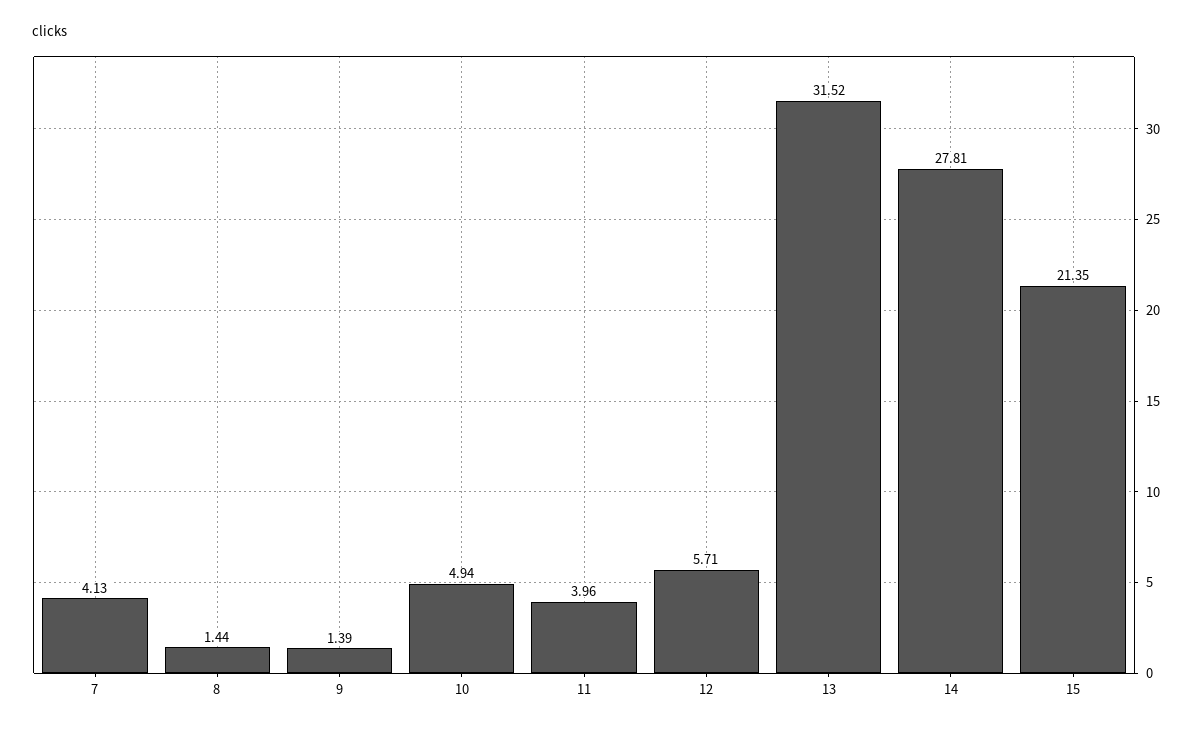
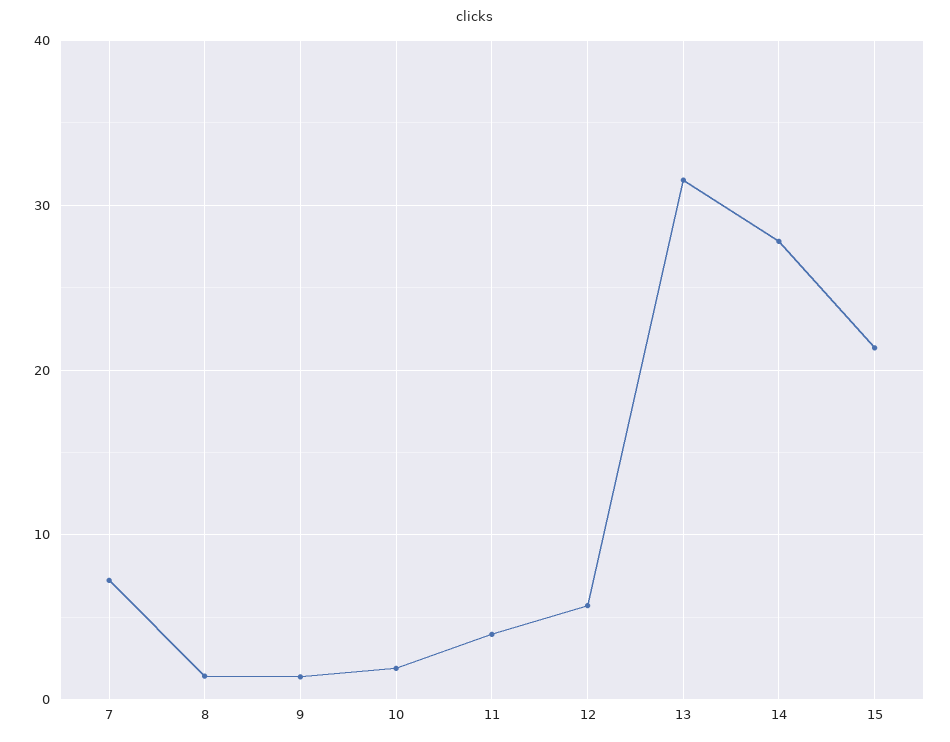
7: 4.13 -> 7
10: 4.94 -> 2

